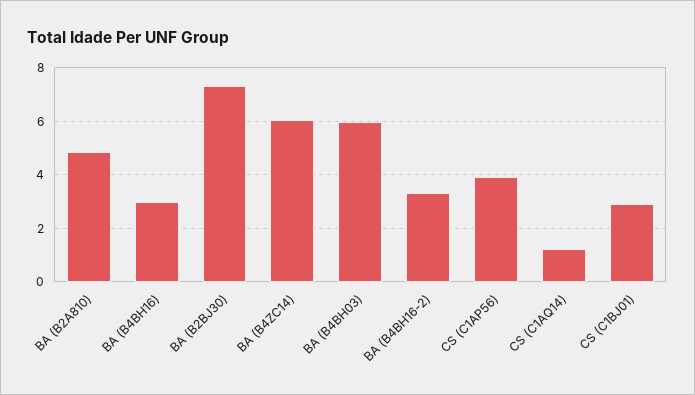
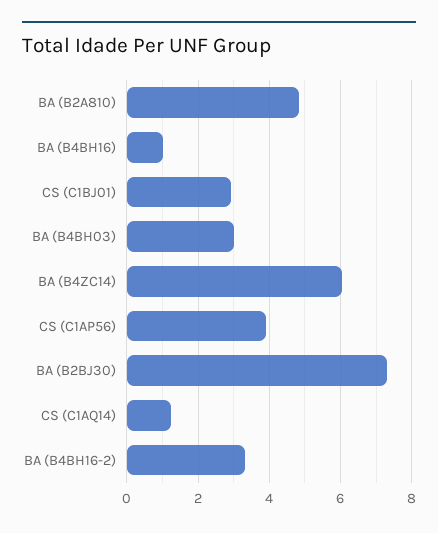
BA (B4BH16): 3 -> 1
BA (B4BH03): 6 -> 3

